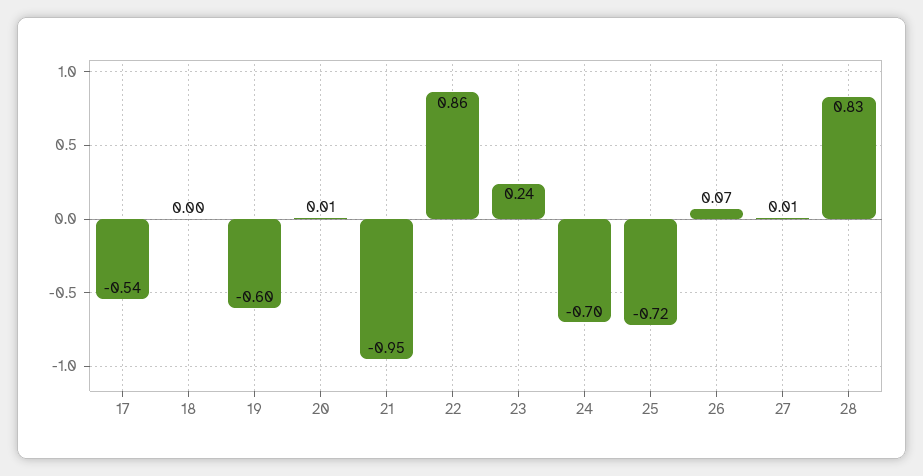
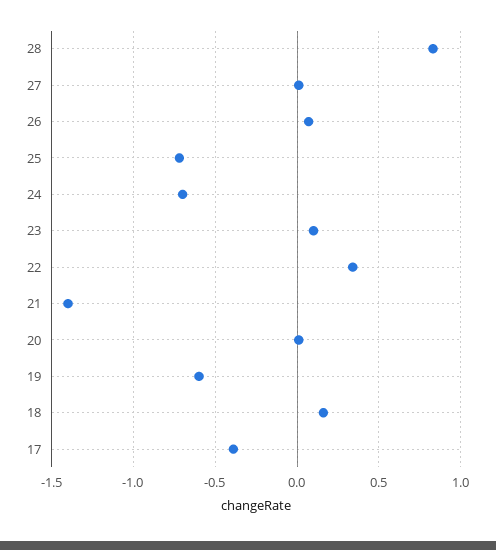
17: -0.54 -> -0.4
18: 0 -> 0.15
21: -0.95 -> -1.4
22: 0.86 -> 0.35
23: 0.24 -> 0.1

